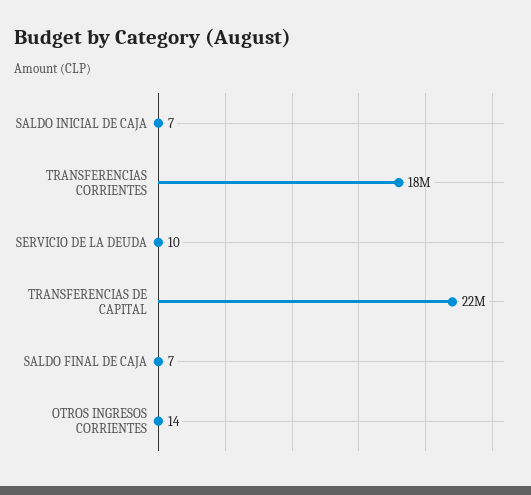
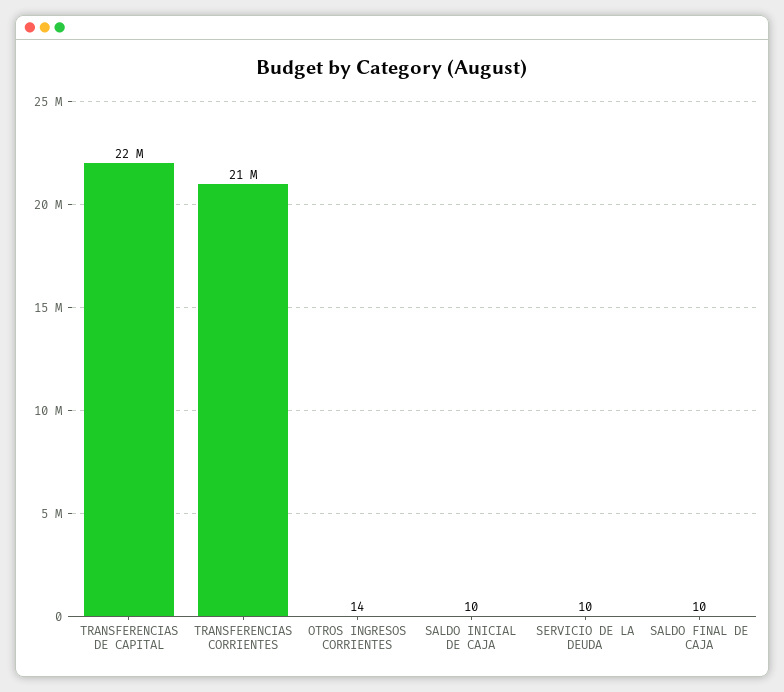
SALDO INICIAL DE CAJA: 7 -> 10
TRANSFERENCIAS CORRIENTES: 18000000 -> 21000000
SALDO FINAL DE CAJA: 7 -> 10

